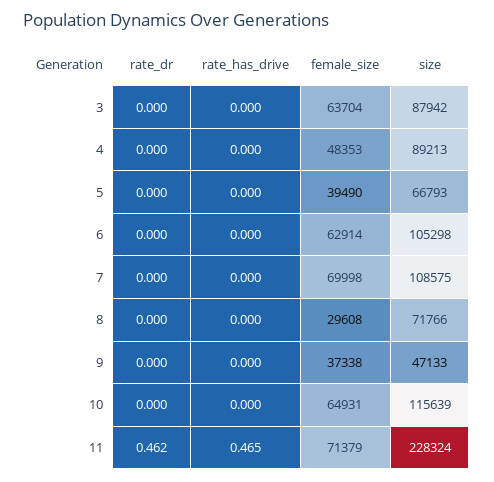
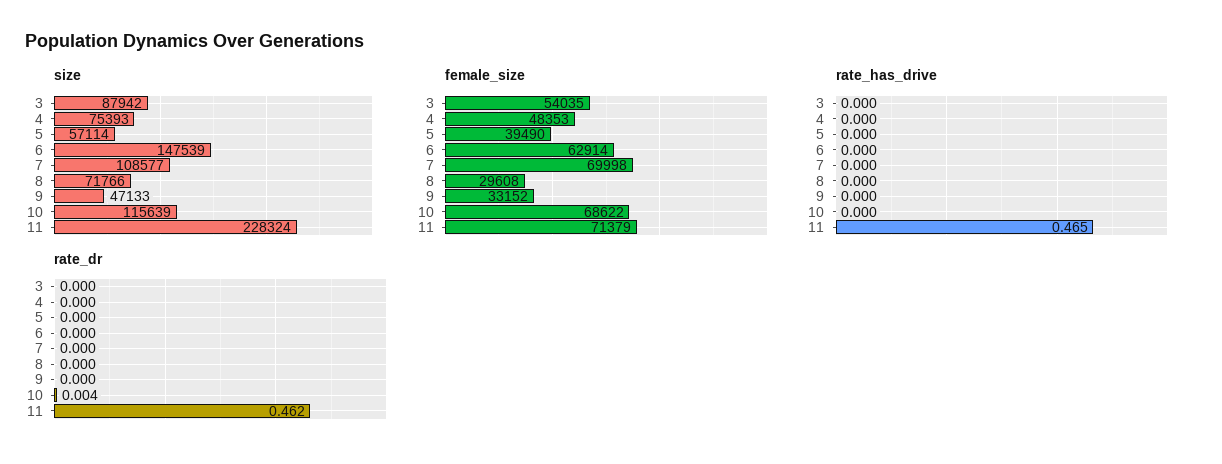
female_size, 3: 63704 -> 54035
size, 4: 89213 -> 75393
size, 5: 66793 -> 57114
size, 6: 105298 -> 147539
size, 7: 108575 -> 108577
female_size, 9: 37338 -> 33152
rate_dr, 10: 0 -> 0.004
female_size, 10: 64931 -> 68622

